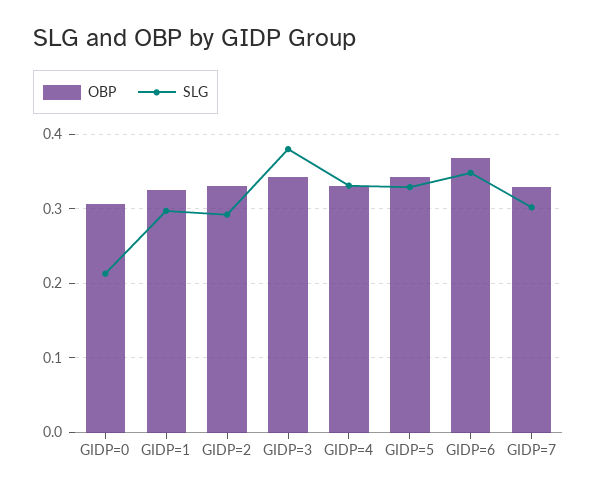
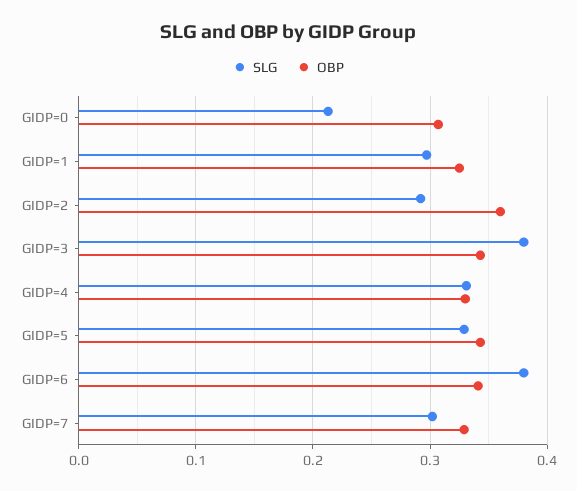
OBP, GIDP=2: 0.33 -> 0.36
OBP, GIDP=6: 0.37 -> 0.34
SLG, GIDP=6: 0.35 -> 0.38

